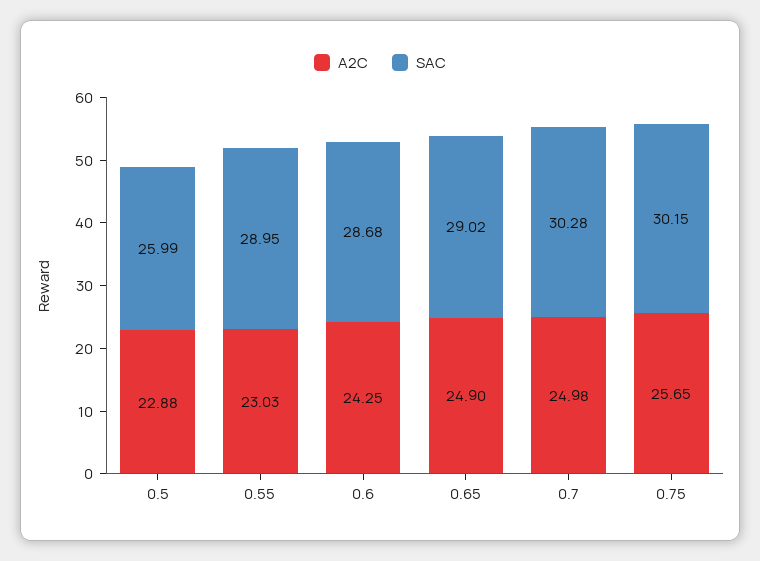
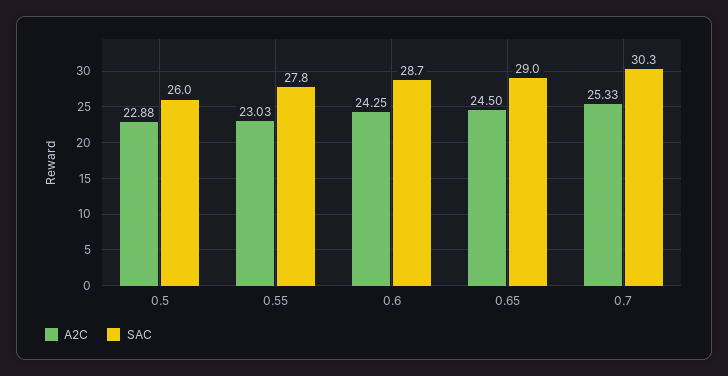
SAC, 0.55: 28.95 -> 27.8
A2C, 0.65: 24.9 -> 24.5
A2C, 0.7: 24.98 -> 25.33
A2C, 0.75: 25.65 -> none
SAC, 0.75: 30.15 -> none

